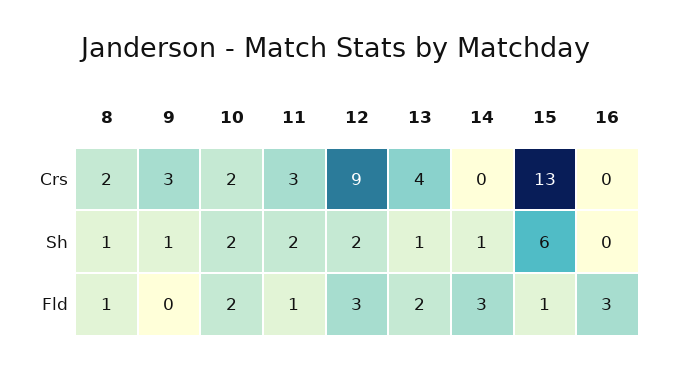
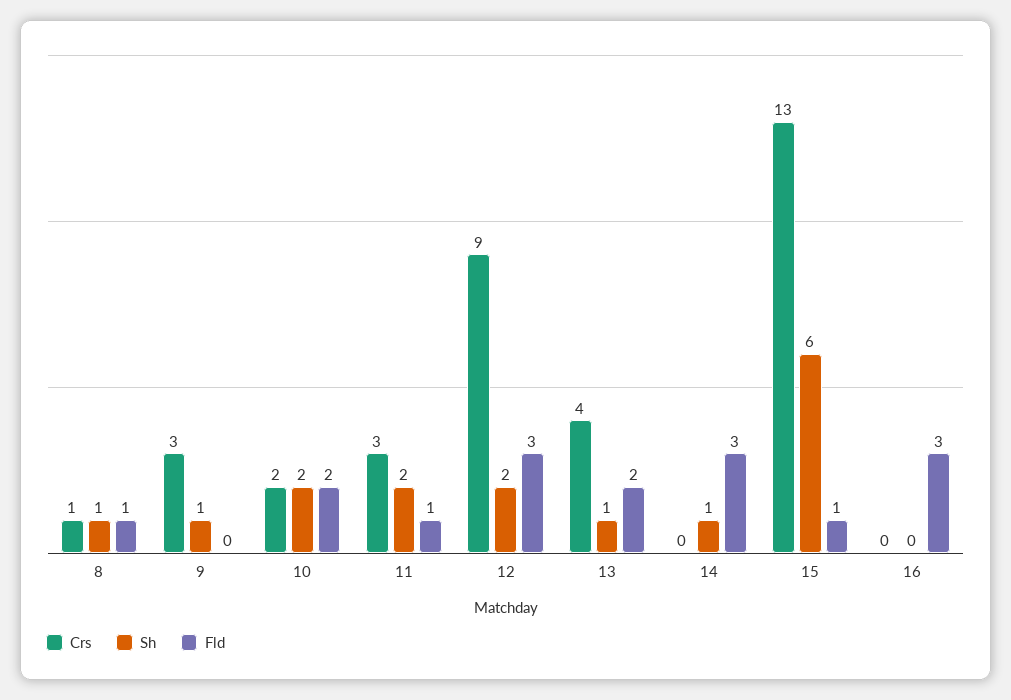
Crs, 8: 2 -> 1

